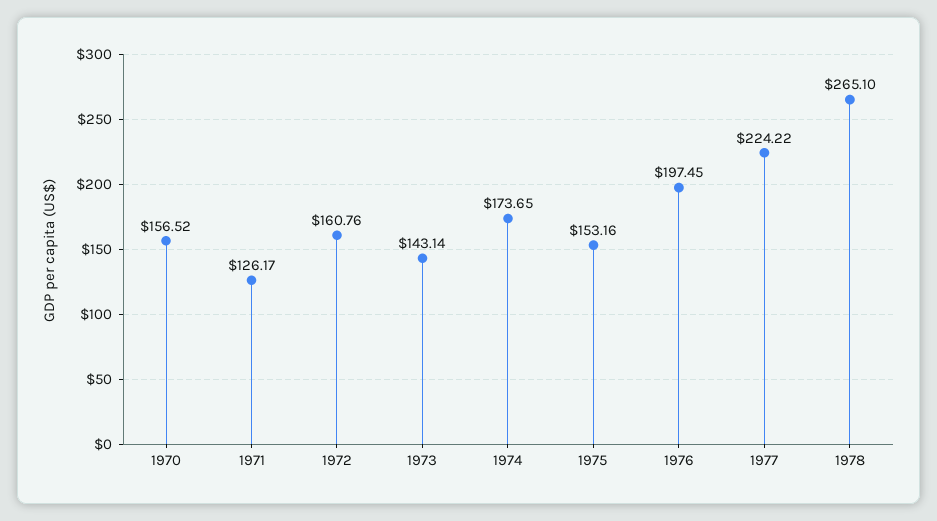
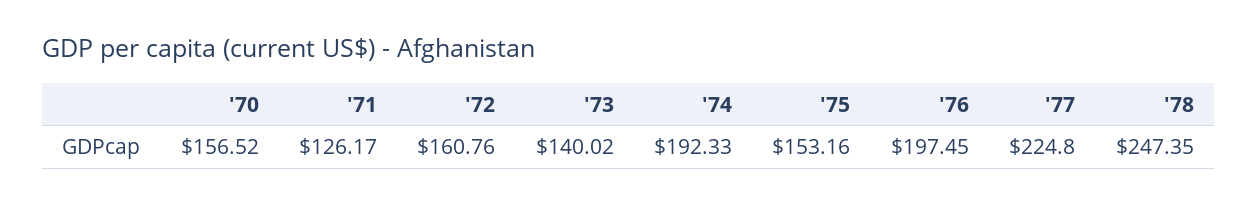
1973: 143.14 -> 140.02
1974: 173.65 -> 192.33
1977: 224.22 -> 224.8
1978: 265.1 -> 247.35

